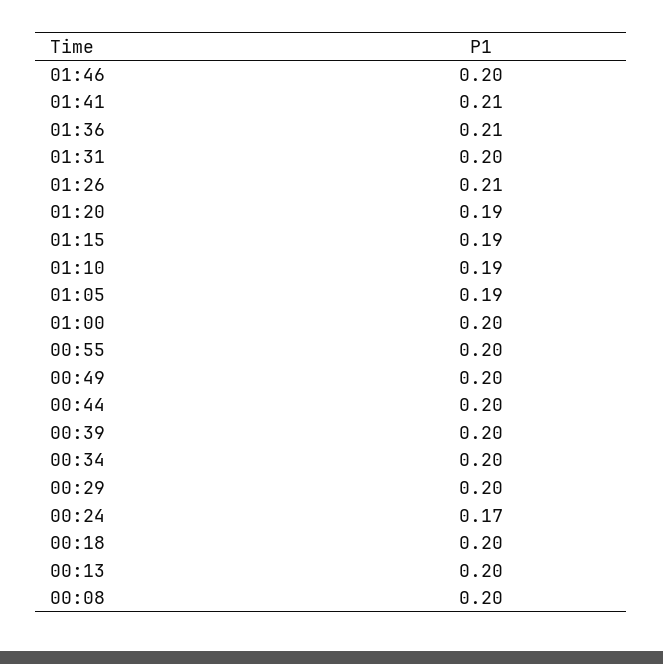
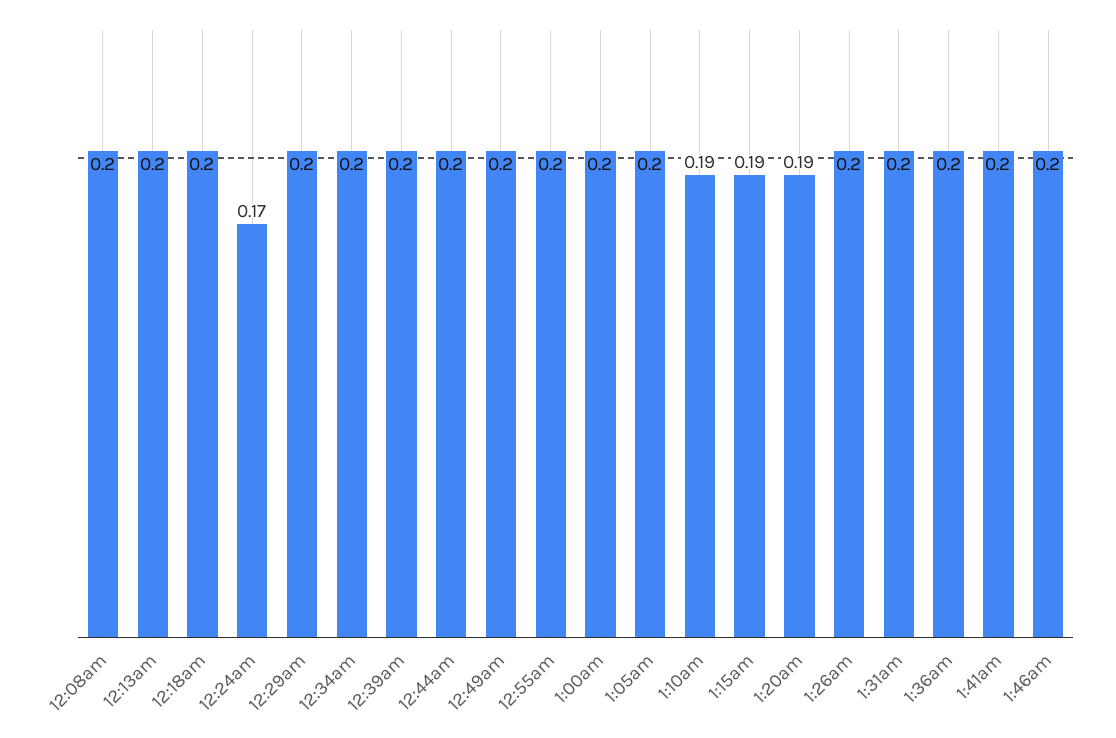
01:41: 0.21 -> 0.2
01:36: 0.21 -> 0.2
01:26: 0.21 -> 0.2
01:05: 0.19 -> 0.2

